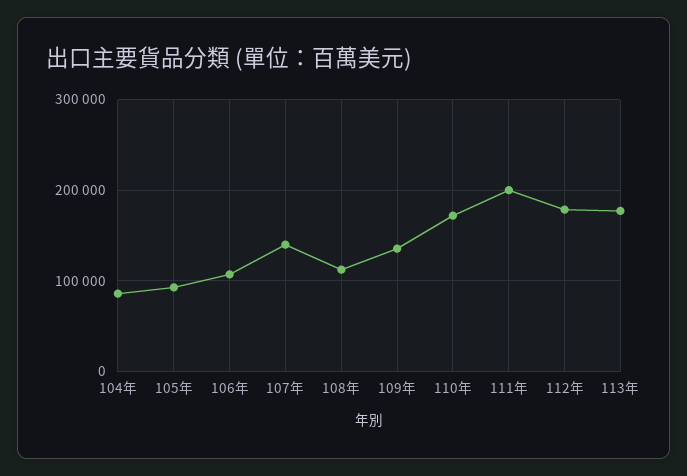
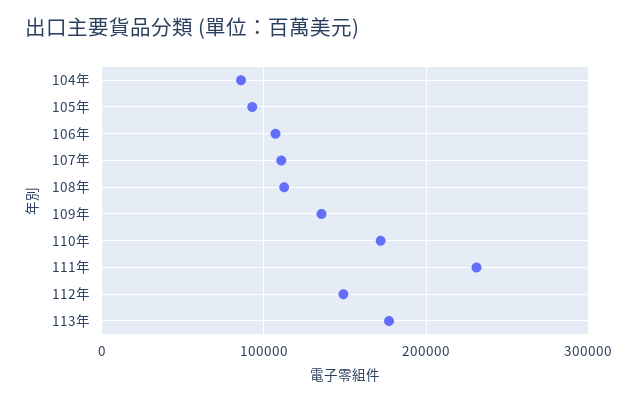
107年: 140000 -> 110000
111年: 200000 -> 230000
112年: 180000 -> 150000

